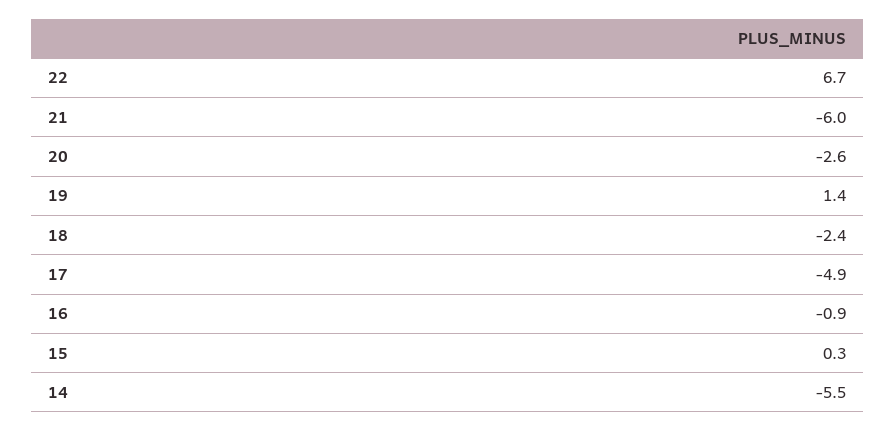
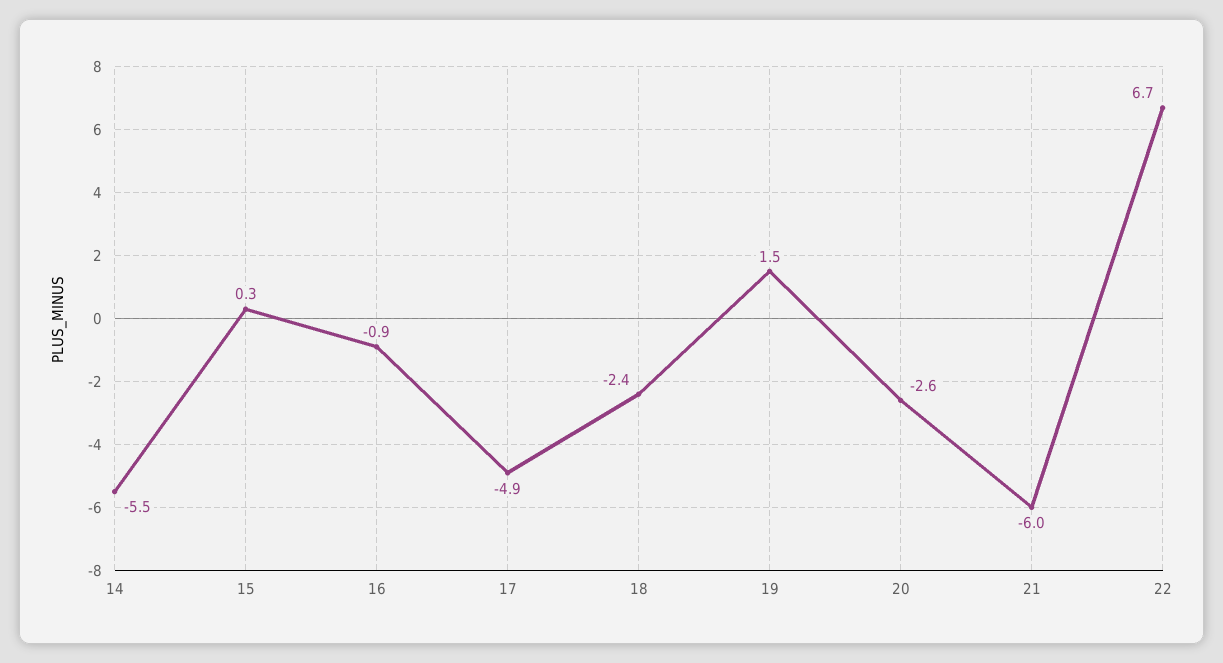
19: 1.4 -> 1.5

